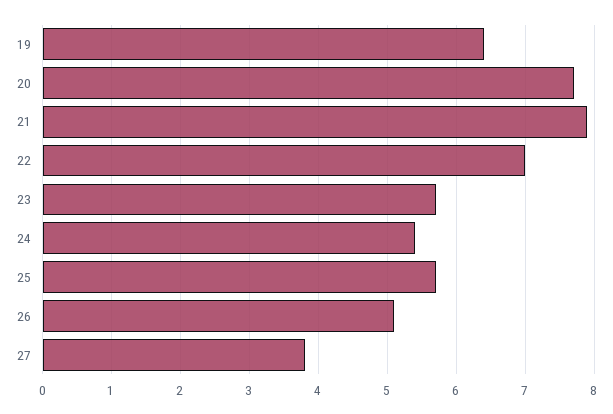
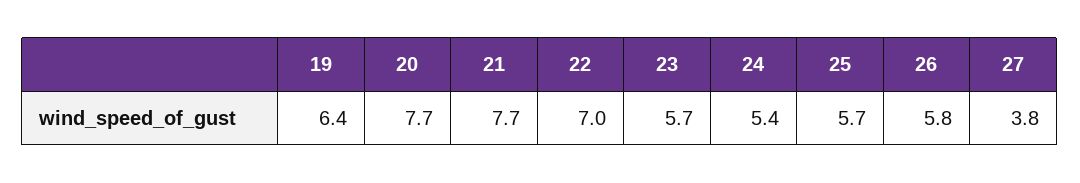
21: 7.9 -> 7.7
26: 5.1 -> 5.8

